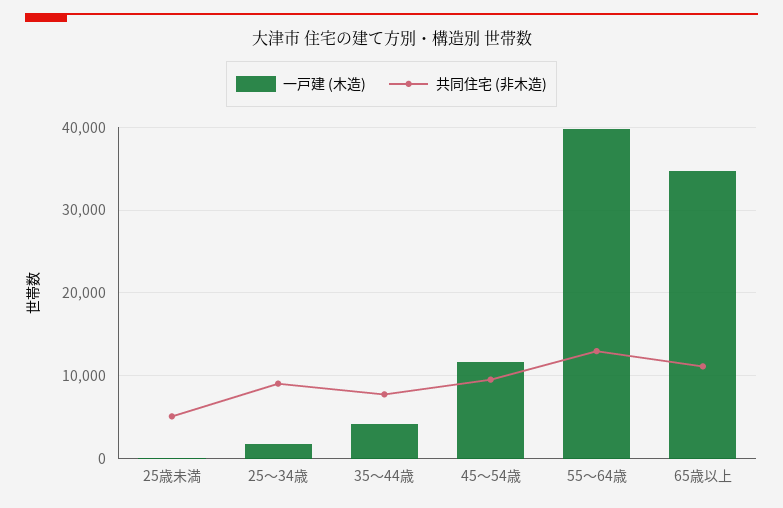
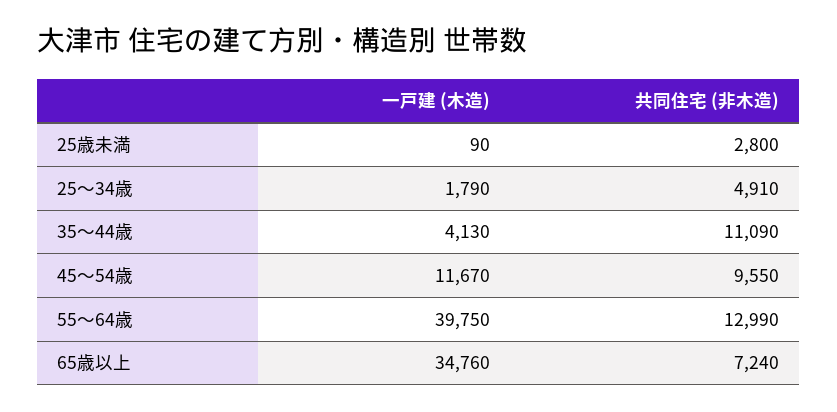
共同住宅 (非木造), 25歳未満: 5000 -> 2800
共同住宅 (非木造), 25～34歳: 9000 -> 4910
共同住宅 (非木造), 35～44歳: 8000 -> 11090
共同住宅 (非木造), 65歳以上: 11000 -> 7240

